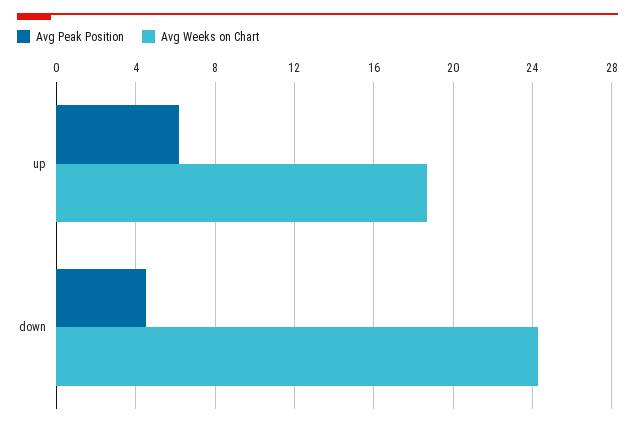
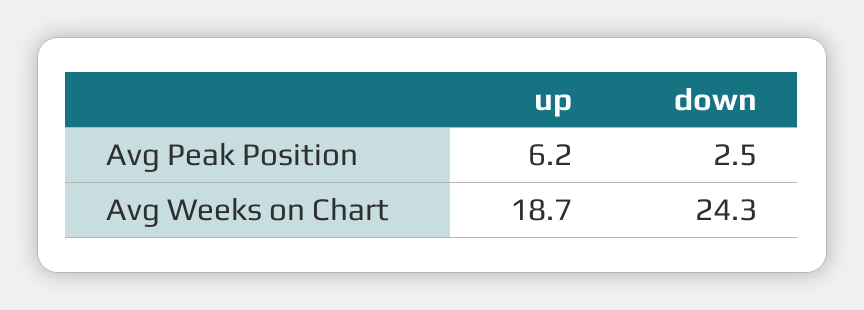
Avg Peak Position, down: 4.5 -> 2.5

